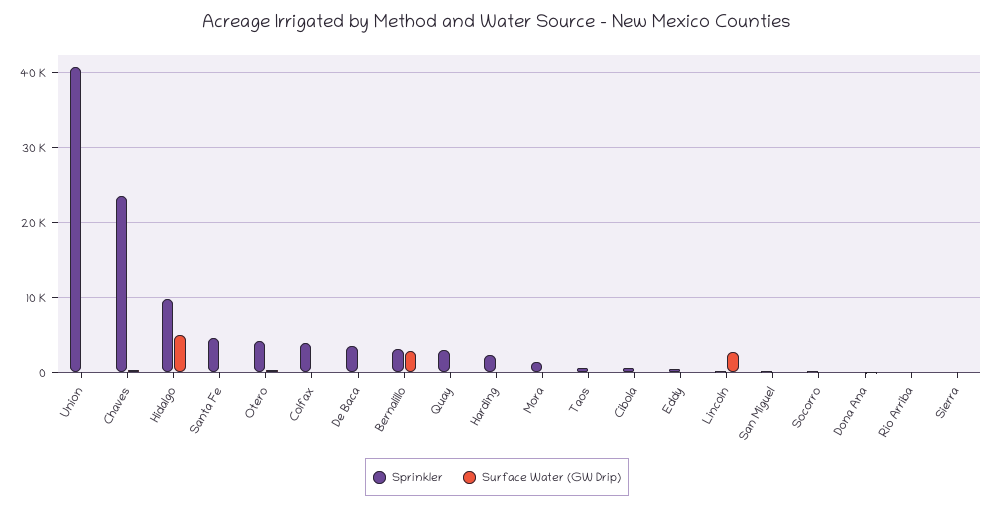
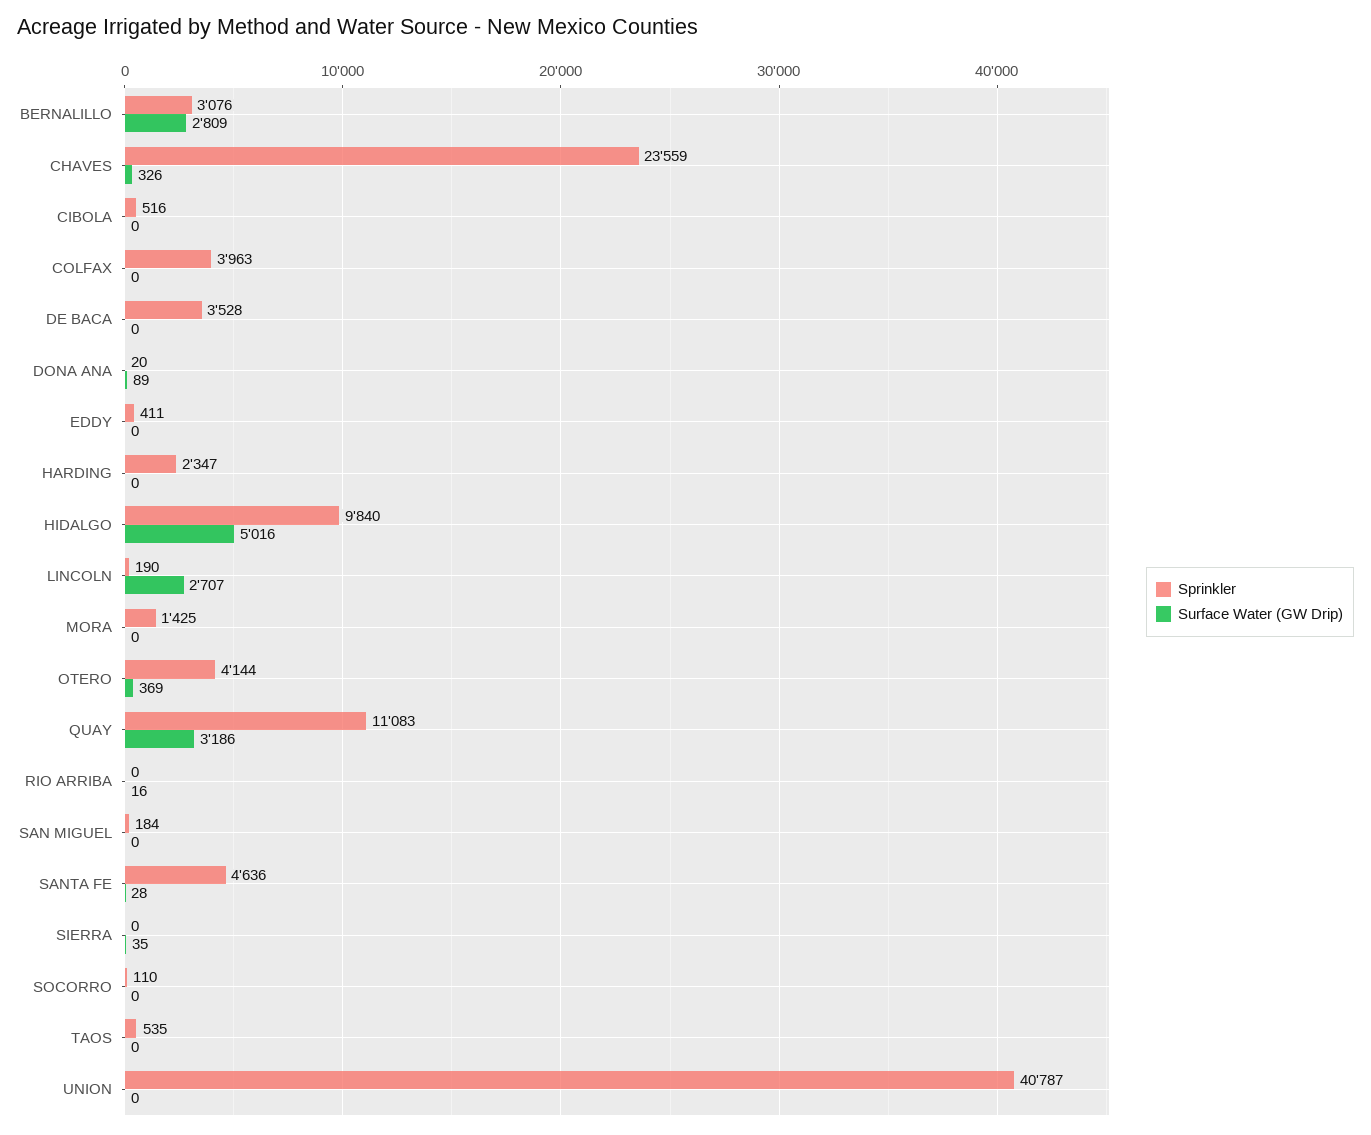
Sprinkler, Quay: 3000 -> 11083
Surface Water (GW Drip), Quay: 0 -> 3186

